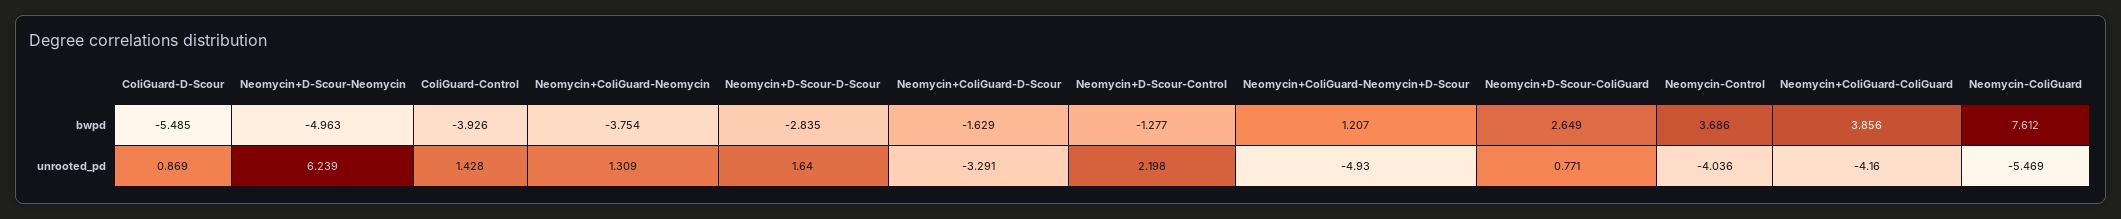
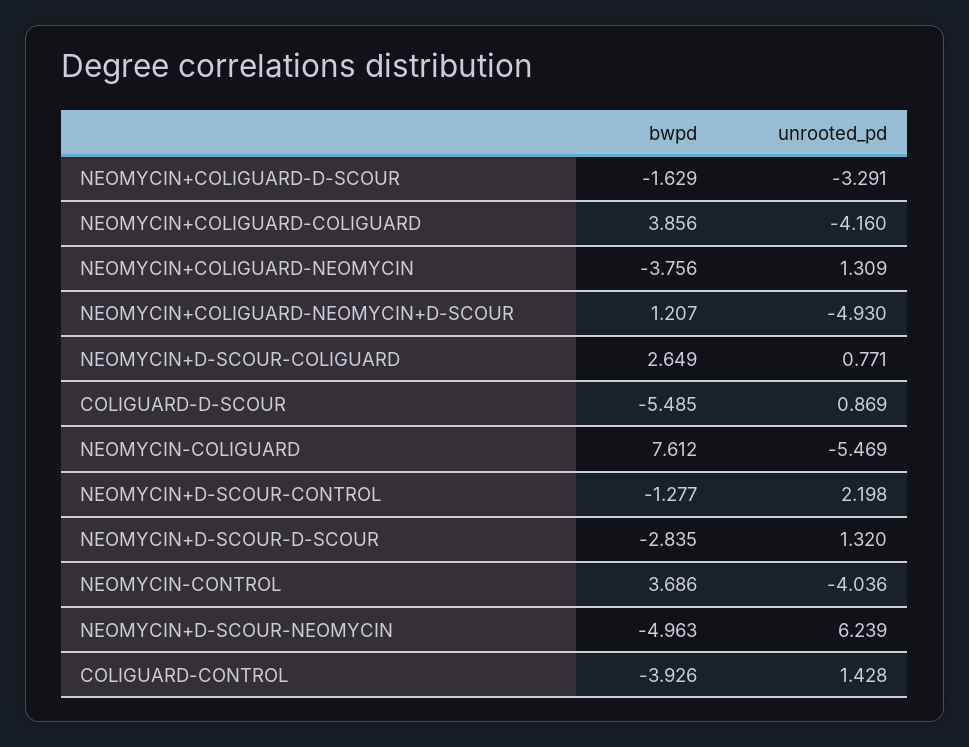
Neomycin+ColiGuard-Neomycin, bwpd: -3.754 -> -3.756
Neomycin+D-Scour-D-Scour, unrooted_pd: 1.64 -> 1.32

